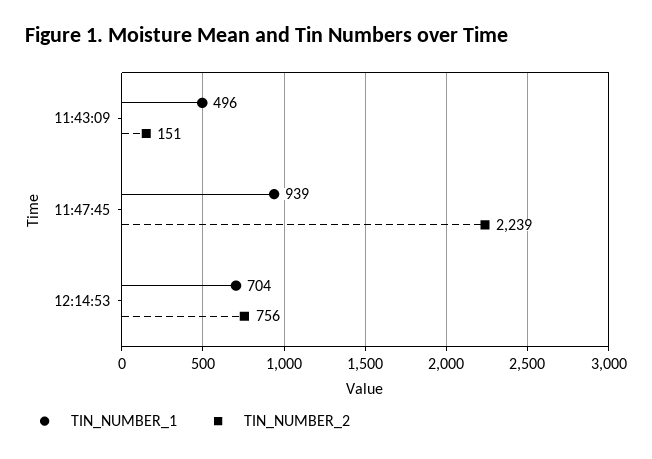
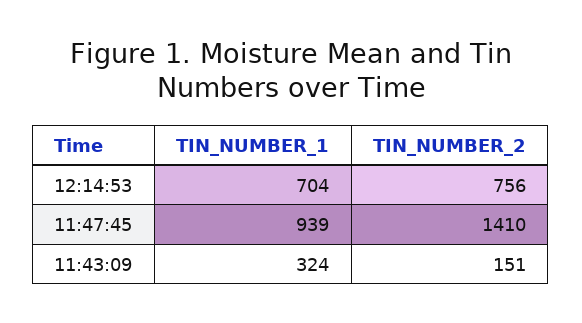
TIN_NUMBER_1, 11:43:09: 496 -> 324
TIN_NUMBER_2, 11:47:45: 2239 -> 1410

